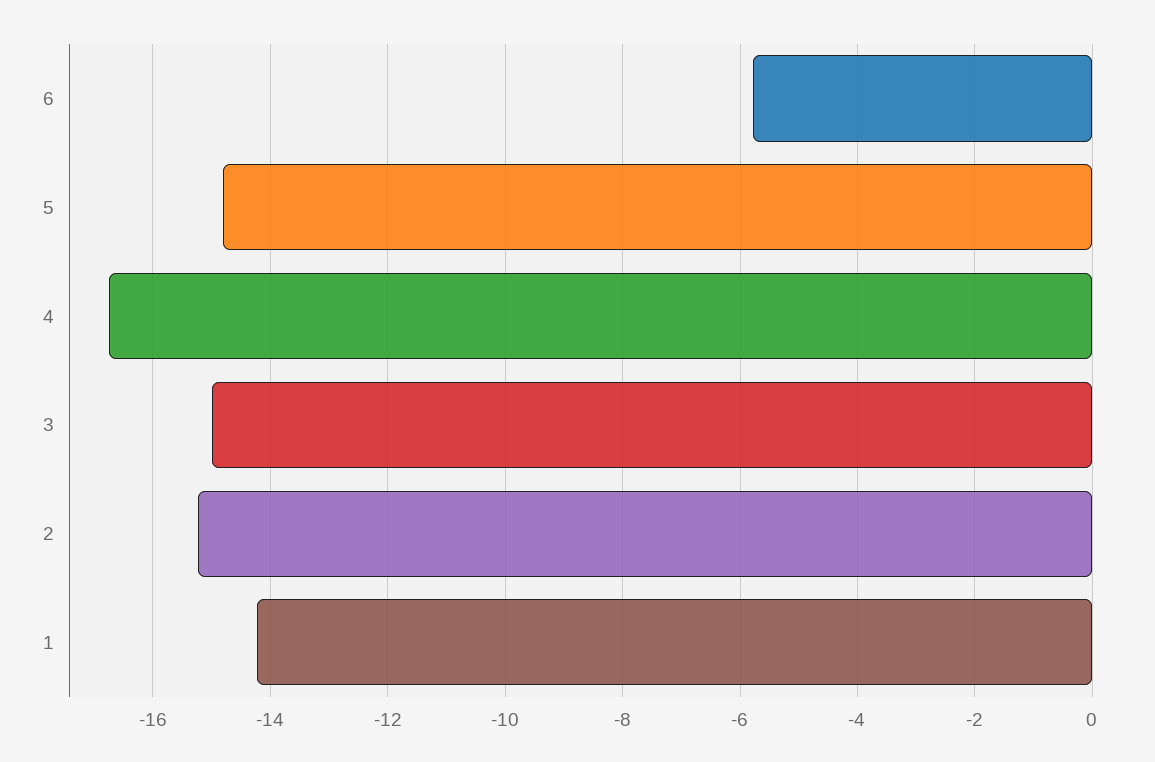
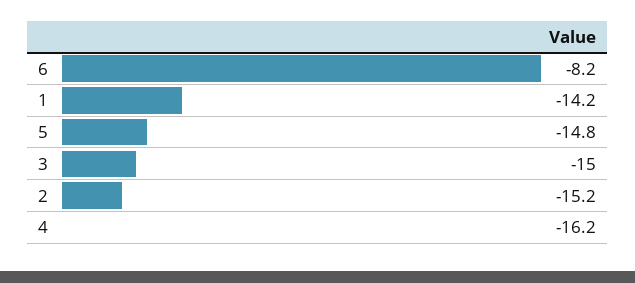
6: -5.8 -> -8.2
4: -16.8 -> -16.2

